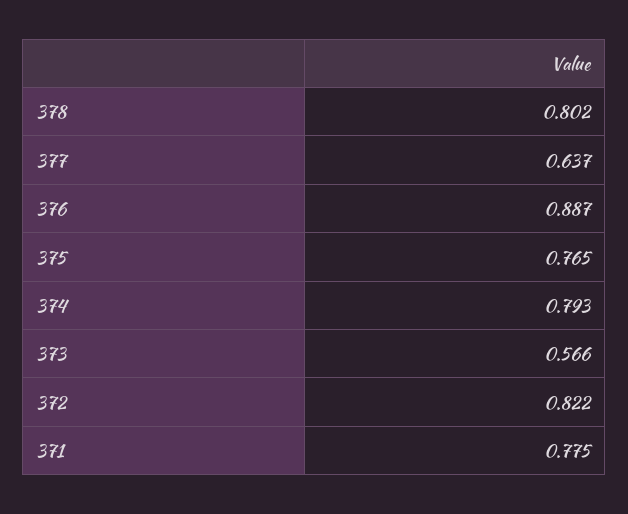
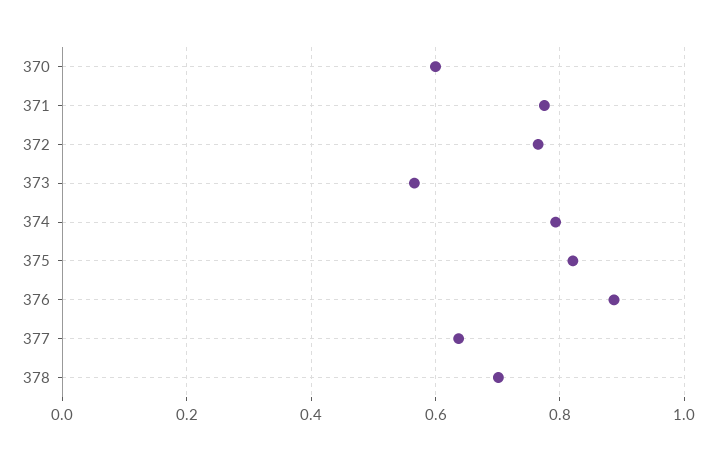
378: 0.802 -> 0.7
375: 0.765 -> 0.82
372: 0.822 -> 0.76
370: none -> 0.6

